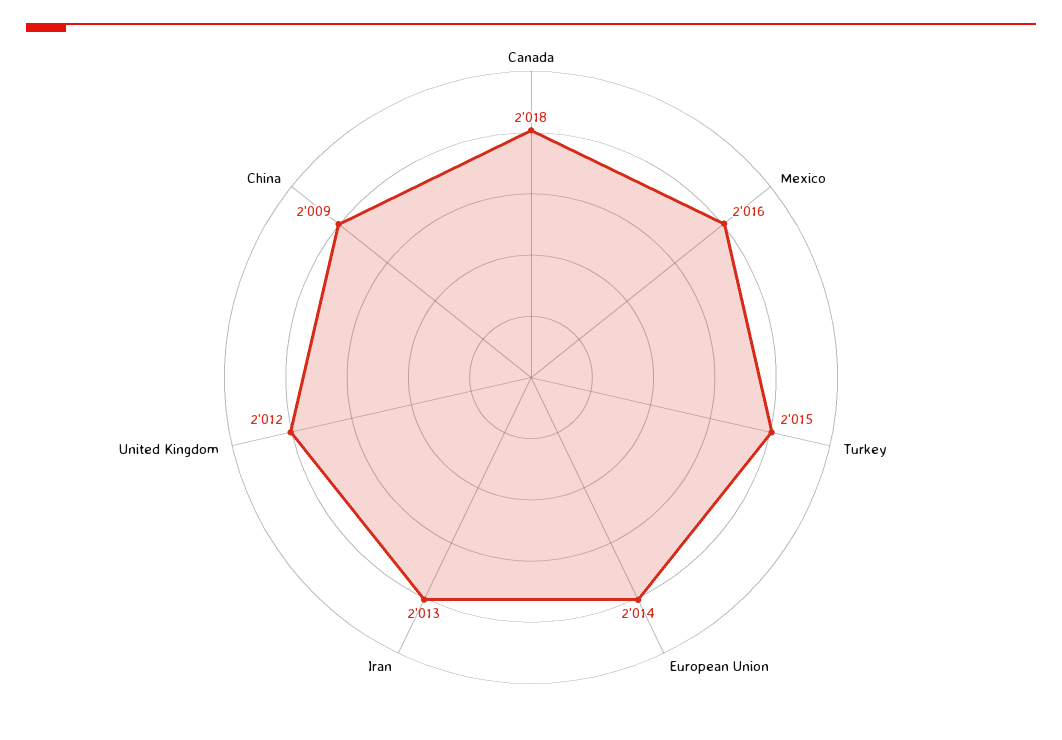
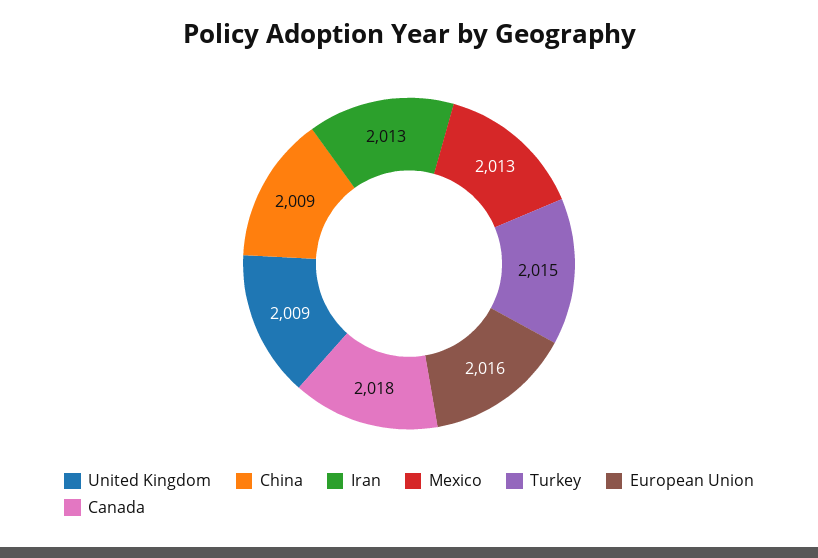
Mexico: 2016 -> 2013
European Union: 2014 -> 2016
United Kingdom: 2012 -> 2009

